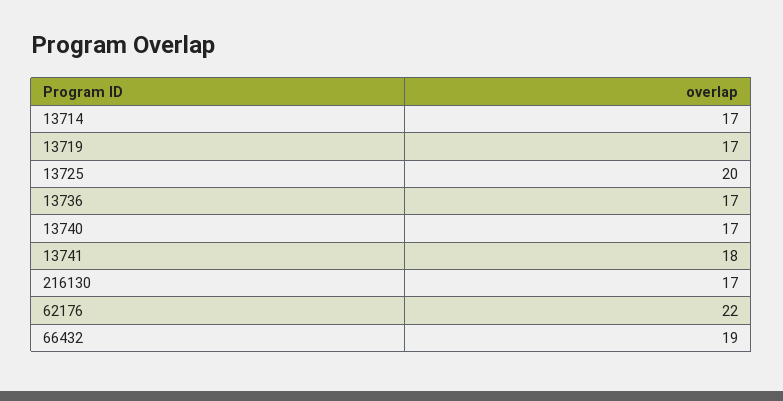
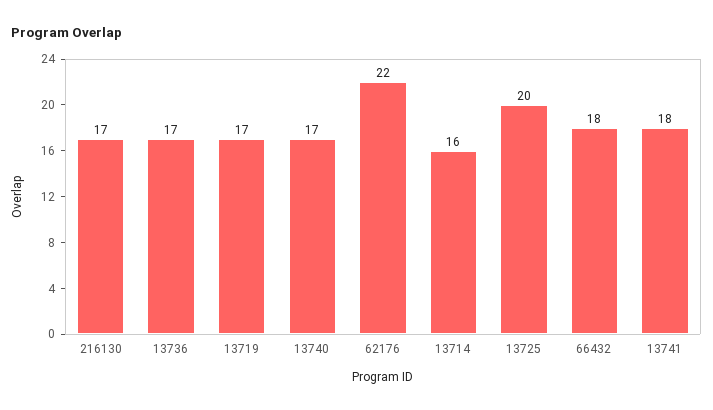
13714: 17 -> 16
66432: 19 -> 18

